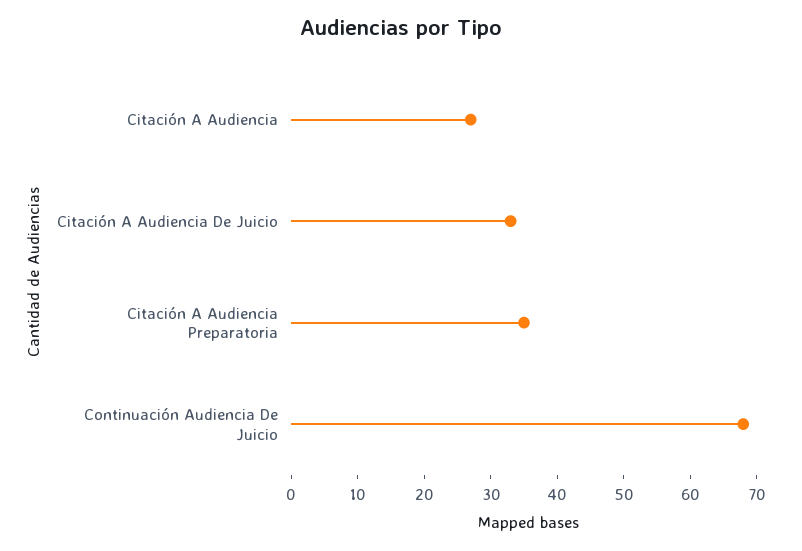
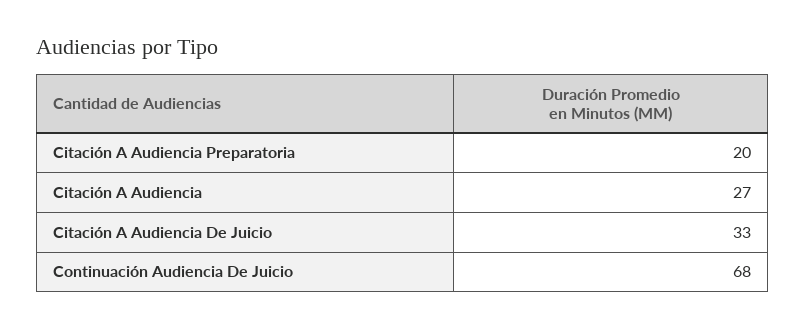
Citación A Audiencia Preparatoria: 35 -> 20

